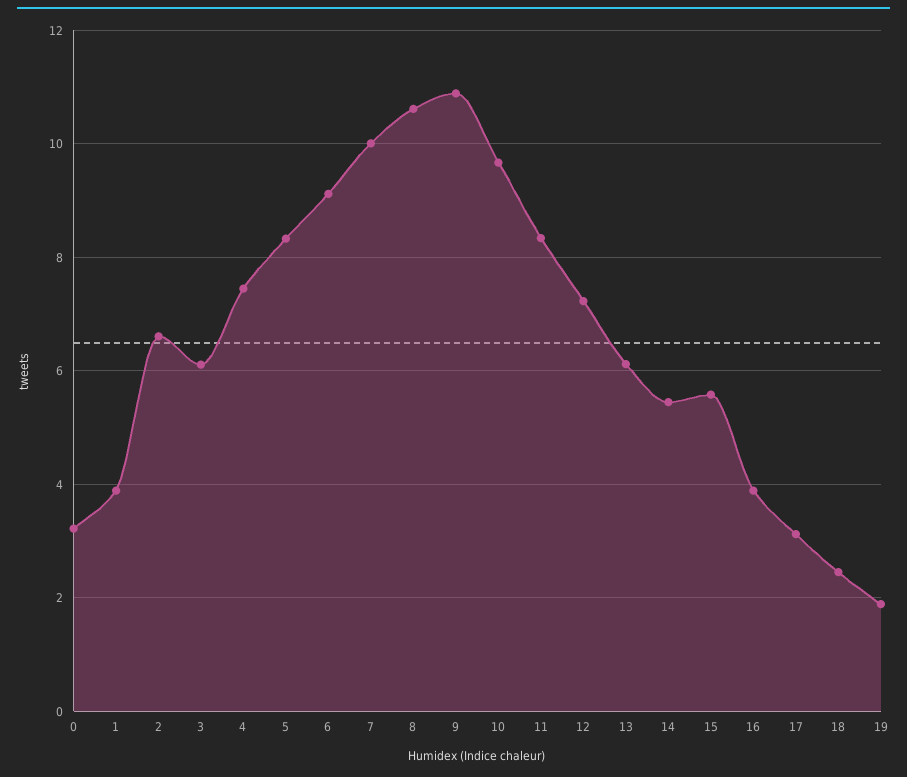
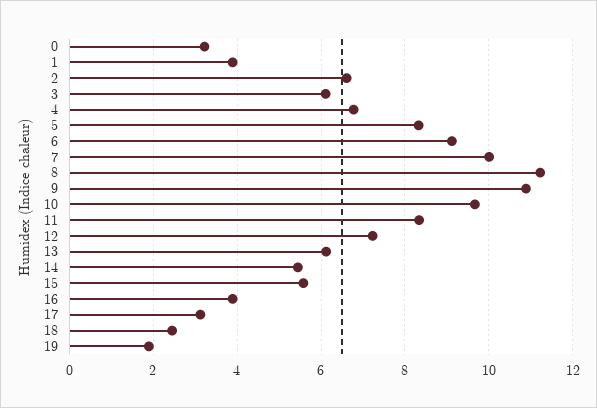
4: 7.4 -> 6.8
8: 10.6 -> 11.2

